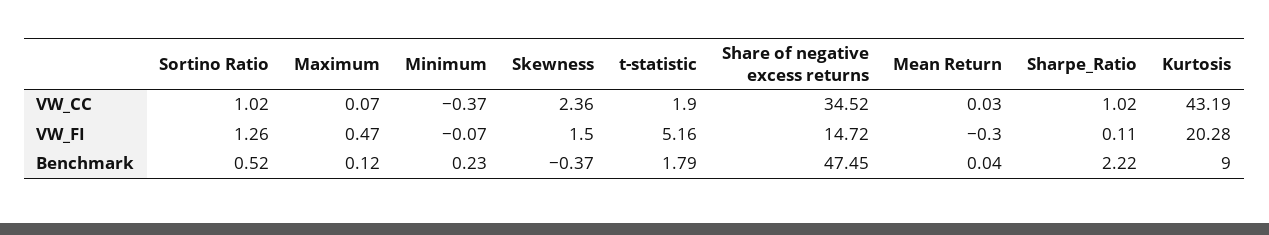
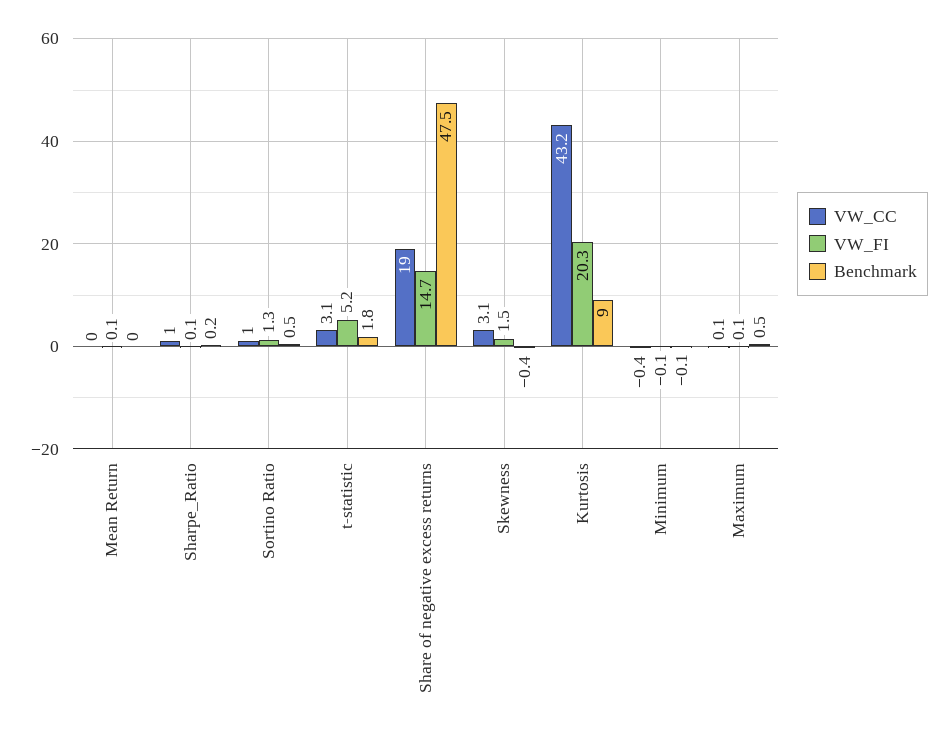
VW_CC, Skewness: 2.36 -> 3.1
VW_CC, t-statistic: 1.9 -> 3.1
VW_CC, Share of negative excess returns: 34.52 -> 19
VW_FI, Maximum: 0.47 -> 0.1
VW_FI, Mean Return: -0.3 -> 0.1
Benchmark, Maximum: 0.12 -> 0.5
Benchmark, Minimum: 0.23 -> -0.1
Benchmark, Sharpe_Ratio: 2.22 -> 0.2

